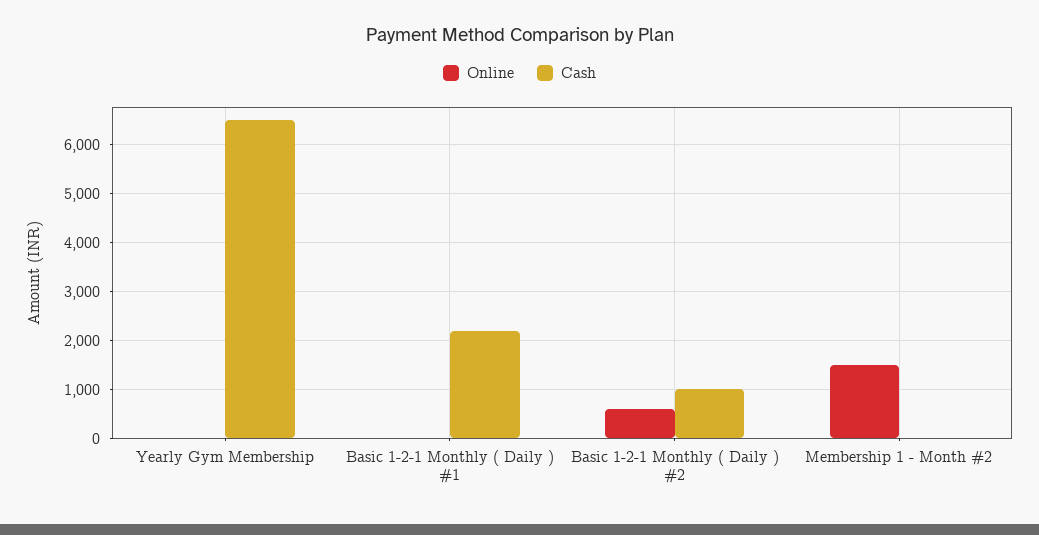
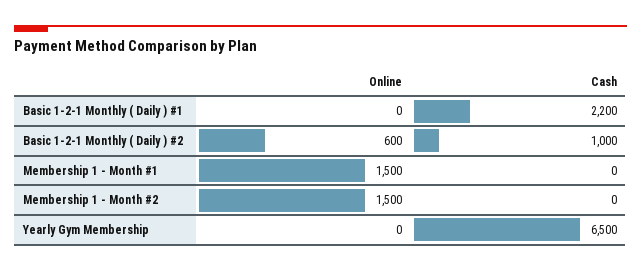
Online, Membership 1 - Month #1: none -> 1500
Cash, Membership 1 - Month #1: none -> 0

